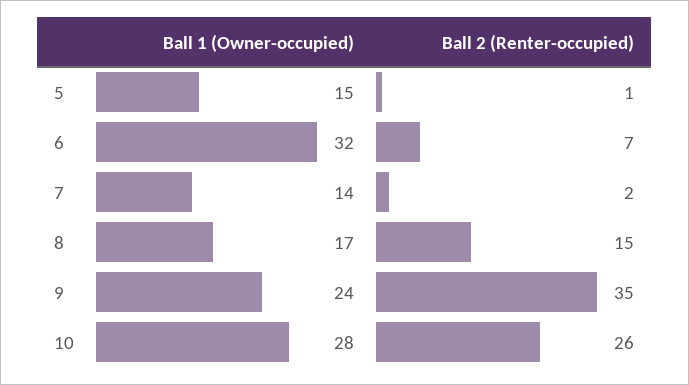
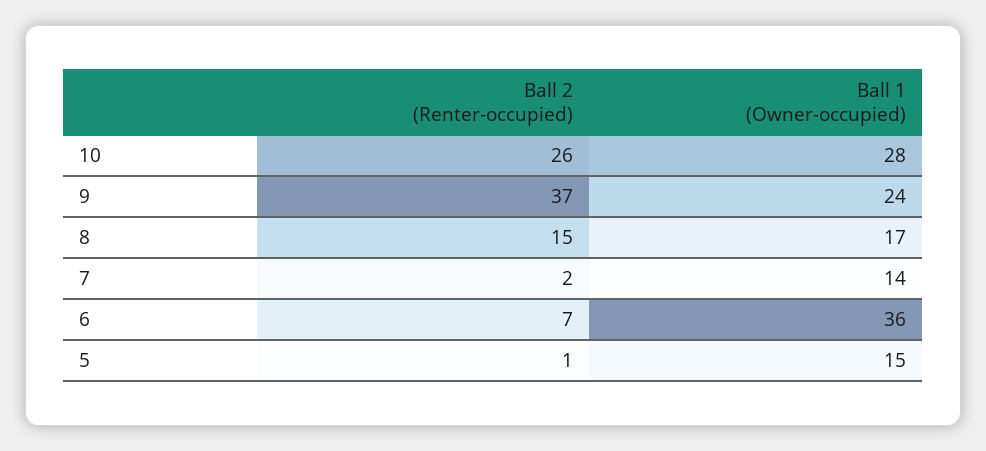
Ball 1 (Owner-occupied), 6: 32 -> 36
Ball 2 (Renter-occupied), 9: 35 -> 37

